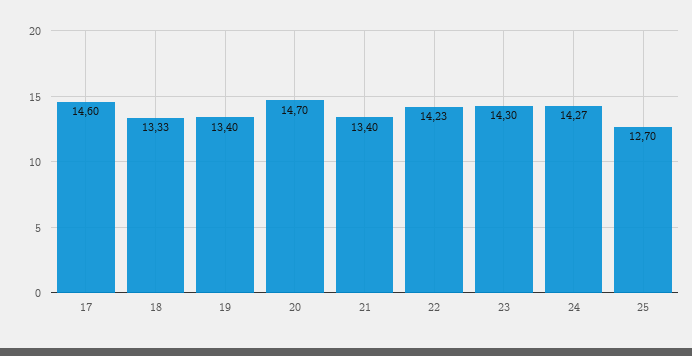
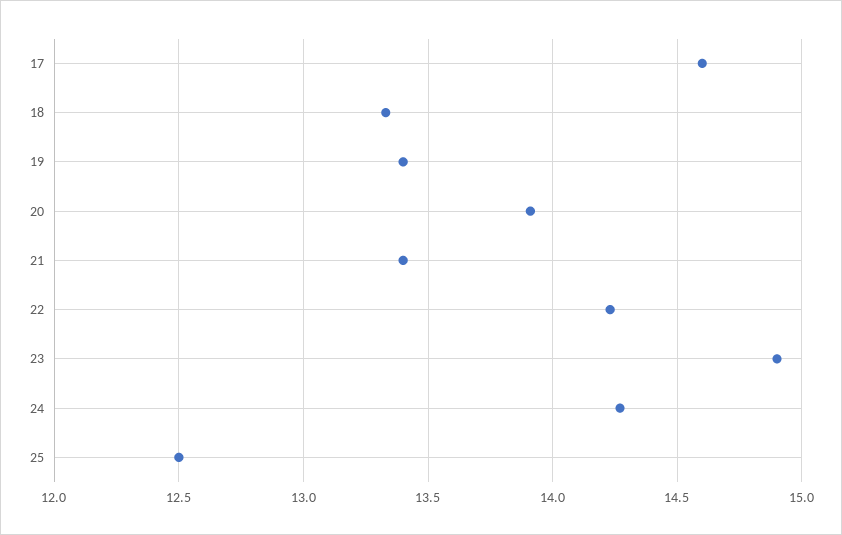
20: 14.7 -> 13.9
23: 14.3 -> 14.9
25: 12.7 -> 12.5

